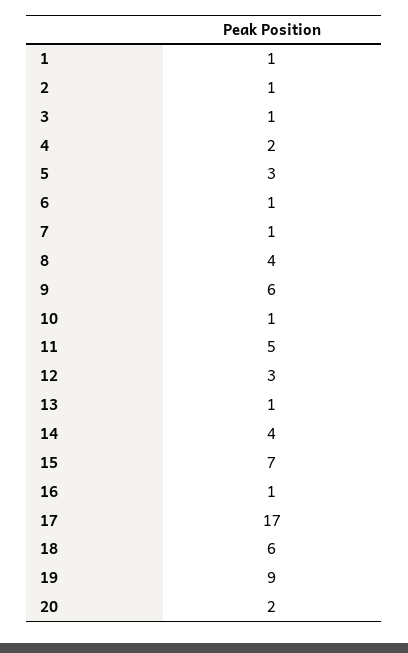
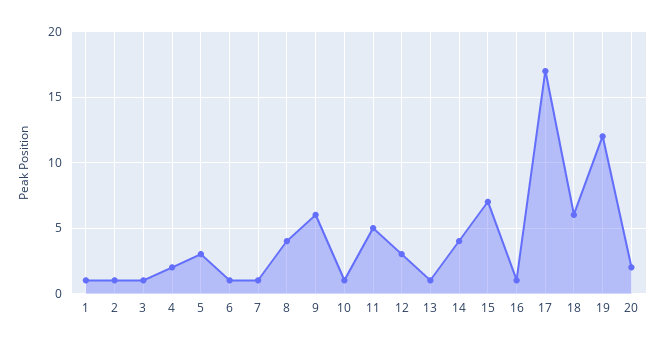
19: 9 -> 12

